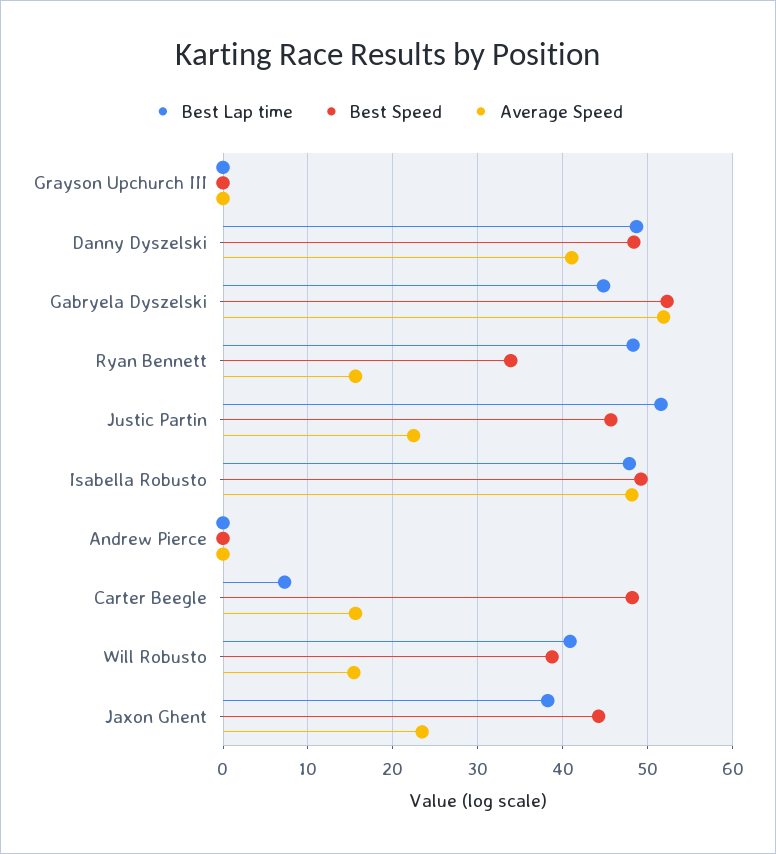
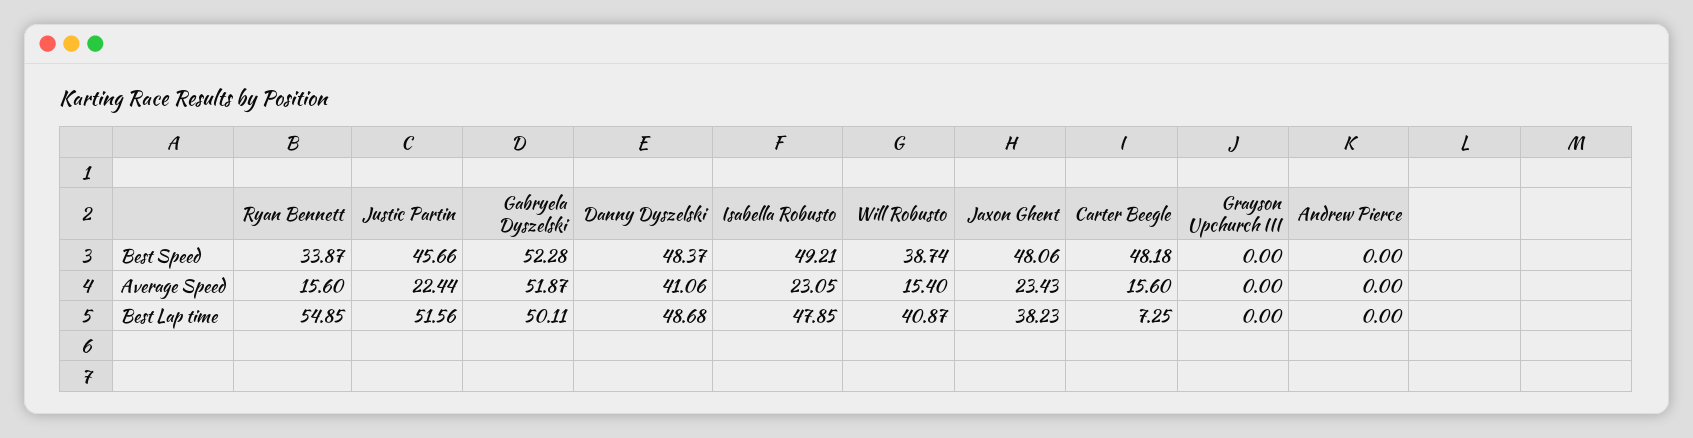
Best Lap time, Gabryela Dyszelski: 45 -> 50.11
Best Lap time, Ryan Bennett: 48 -> 54.85
Average Speed, Isabella Robusto: 48 -> 23.05
Best Speed, Jaxon Ghent: 44 -> 48.06

